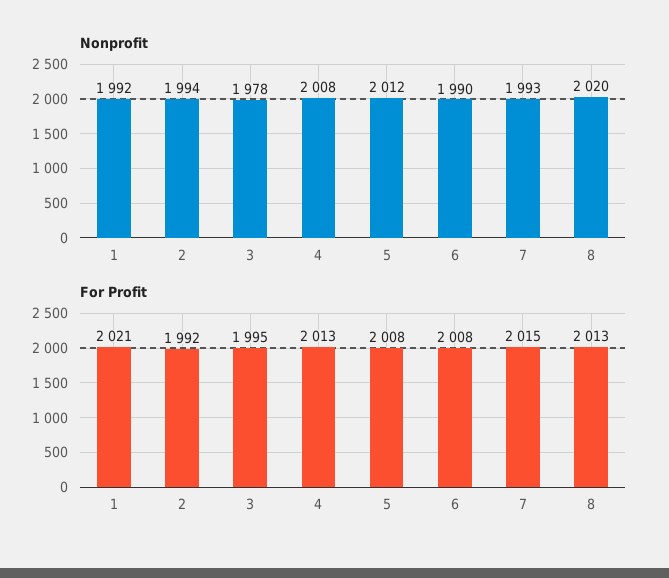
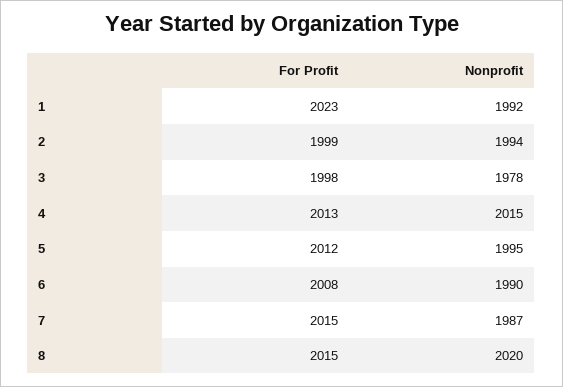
Nonprofit, 4: 2008 -> 2015
Nonprofit, 5: 2012 -> 1995
Nonprofit, 7: 1993 -> 1987
For Profit, 1: 2021 -> 2023
For Profit, 2: 1992 -> 1999
For Profit, 3: 1995 -> 1998
For Profit, 5: 2008 -> 2012
For Profit, 8: 2013 -> 2015

